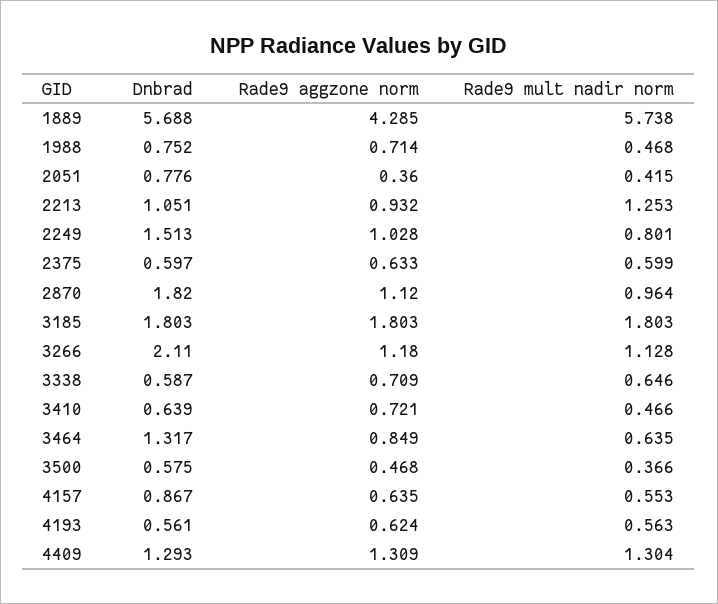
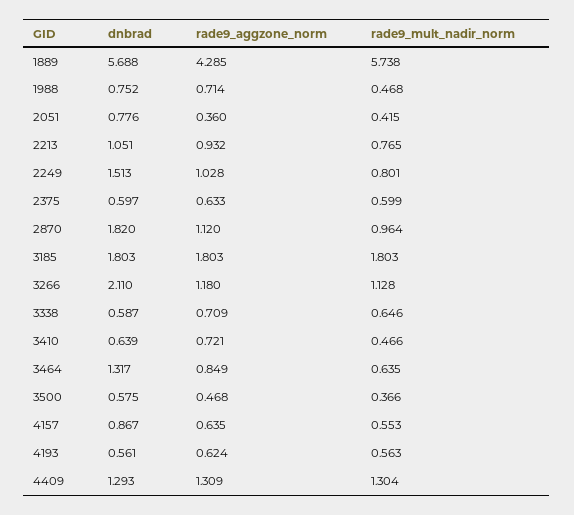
Rade9 mult nadir norm, 2213: 1.253 -> 0.765

